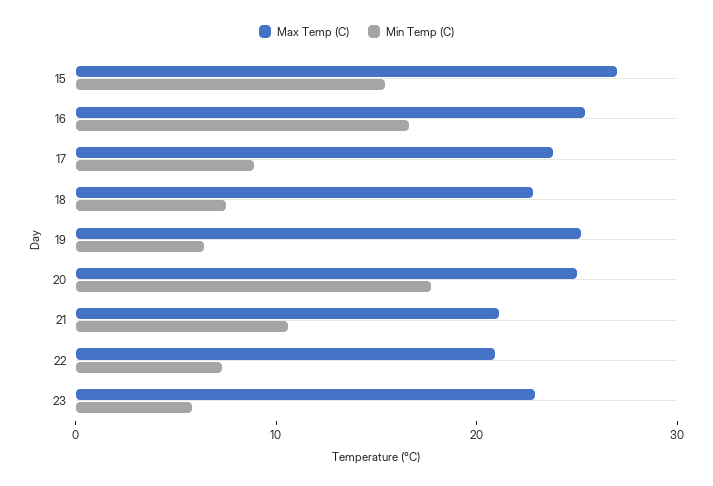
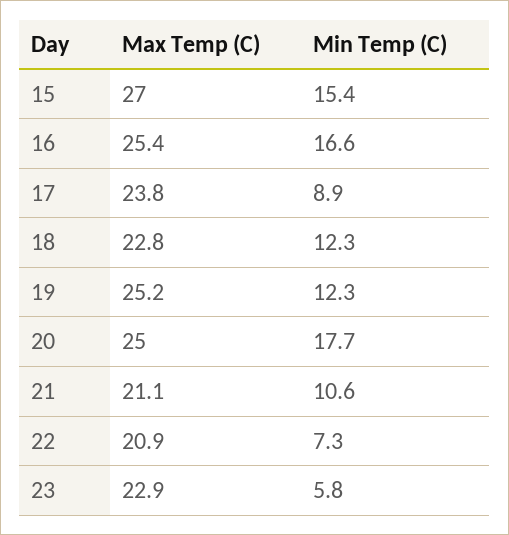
Min Temp (C), 18: 8 -> 12.3
Min Temp (C), 19: 6 -> 12.3

